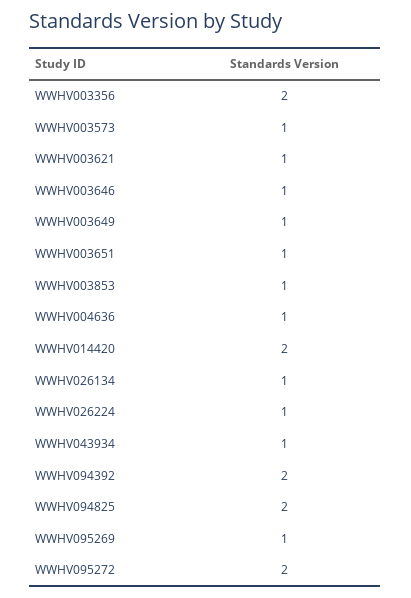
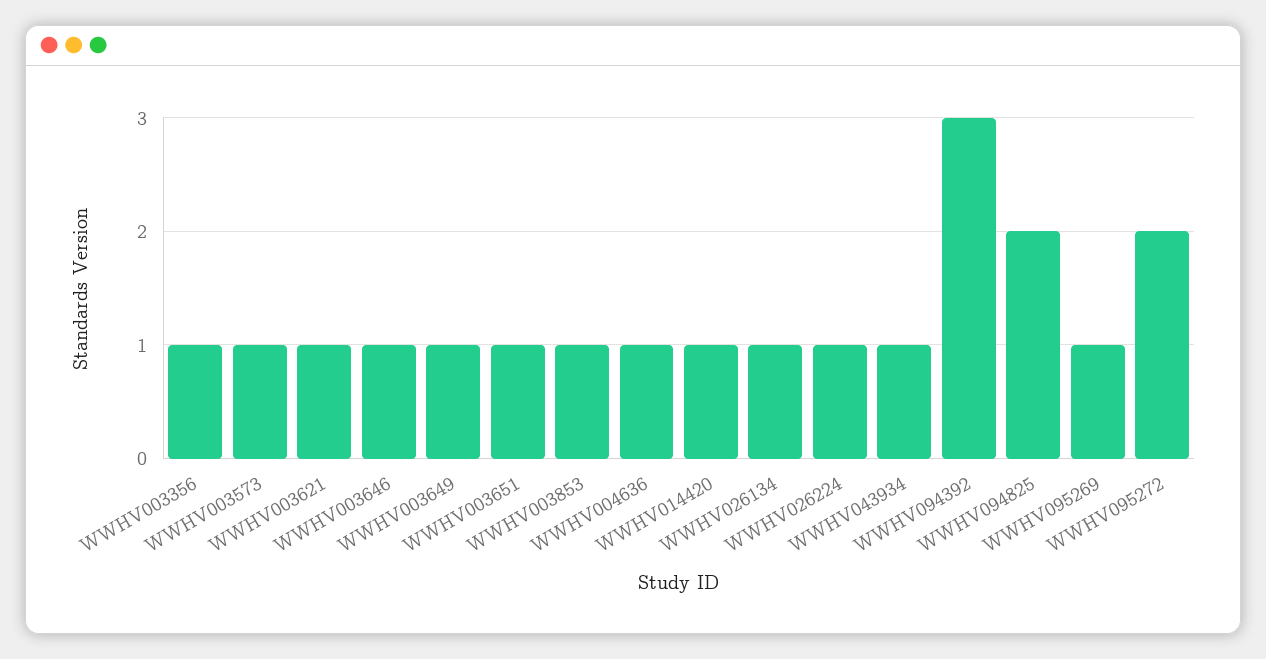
WWHV003356: 2 -> 1
WWHV014420: 2 -> 1
WWHV094392: 2 -> 3

